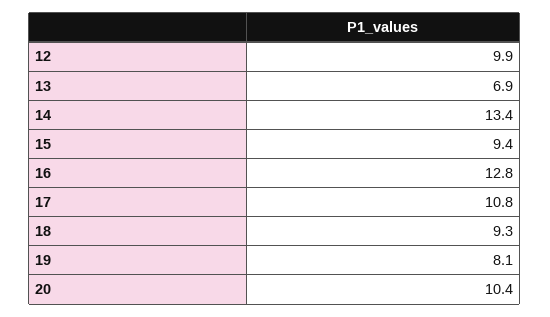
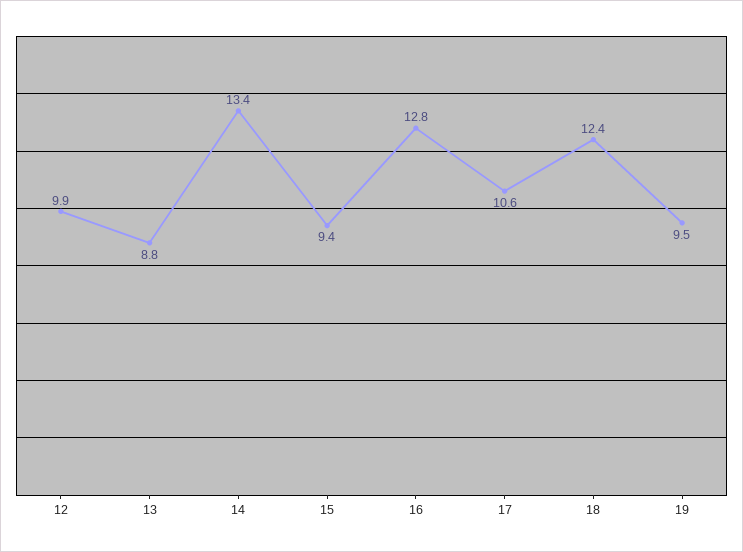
13: 6.9 -> 8.8
17: 10.8 -> 10.6
18: 9.3 -> 12.4
19: 8.1 -> 9.5
20: 10.4 -> none

